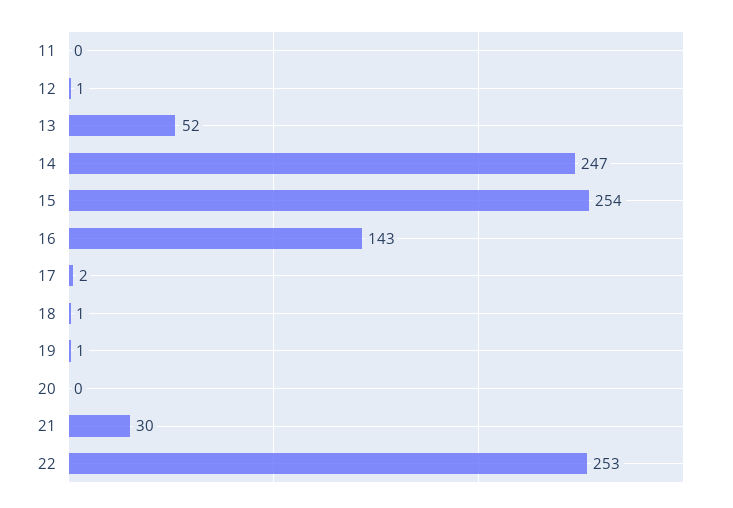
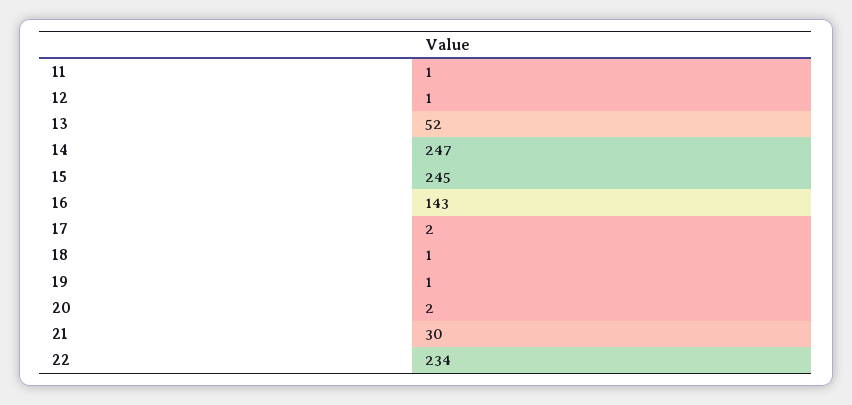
11: 0 -> 1
15: 254 -> 245
20: 0 -> 2
22: 253 -> 234

